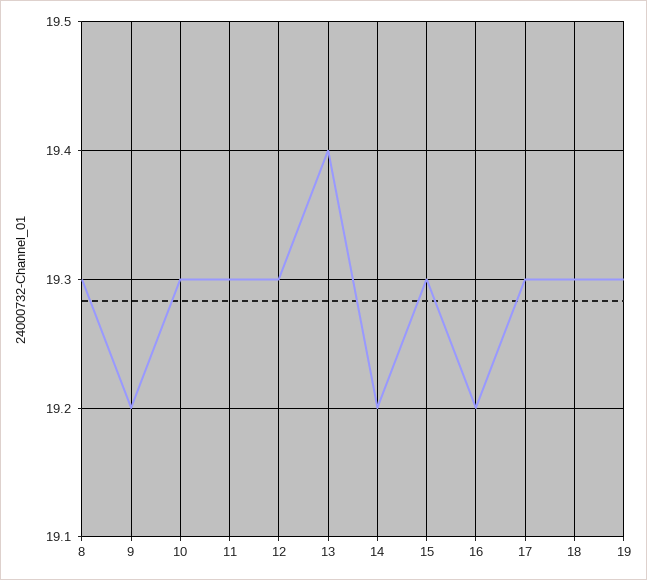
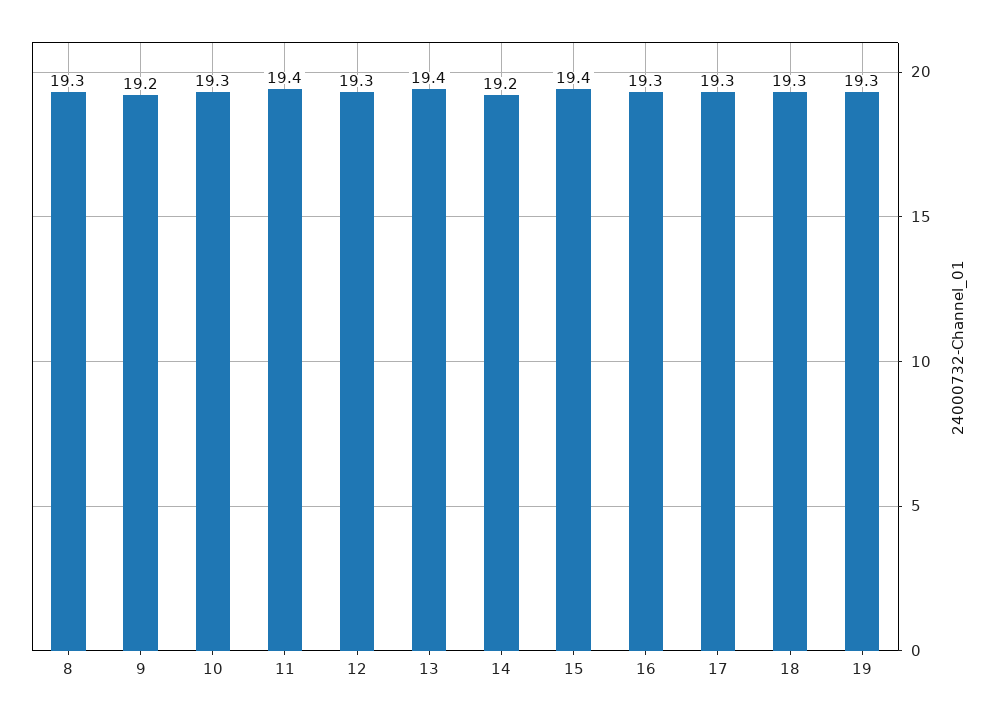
11: 19.3 -> 19.4
15: 19.3 -> 19.4
16: 19.2 -> 19.3

